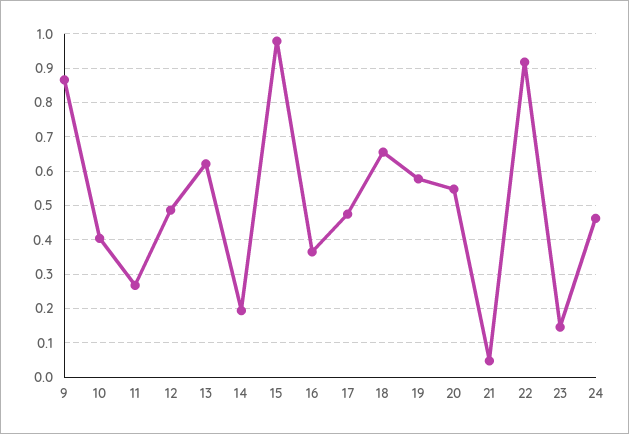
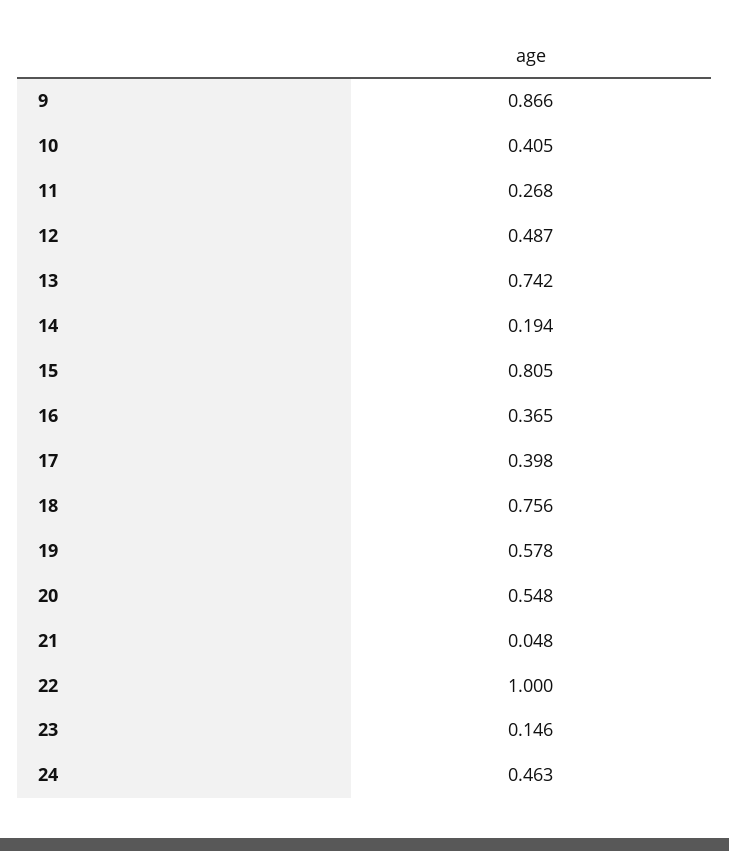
13: 0.62 -> 0.742
15: 0.98 -> 0.805
17: 0.48 -> 0.398
18: 0.66 -> 0.756
22: 0.92 -> 1

